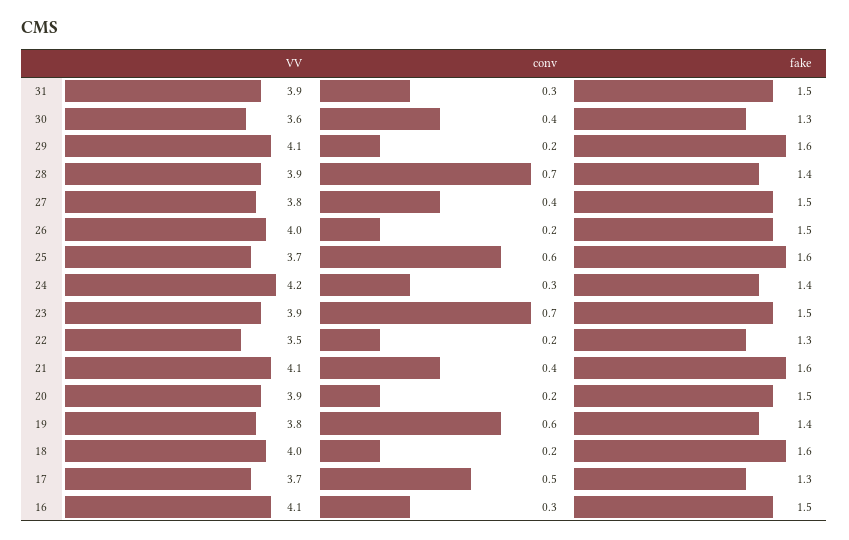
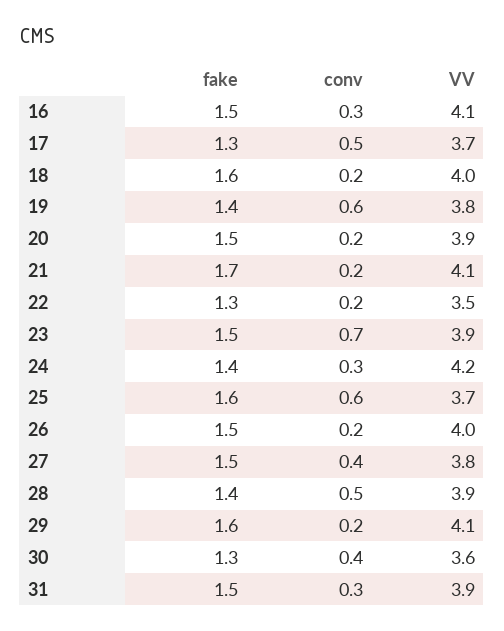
conv, 28: 0.7 -> 0.5
conv, 21: 0.4 -> 0.2
fake, 21: 1.6 -> 1.7

